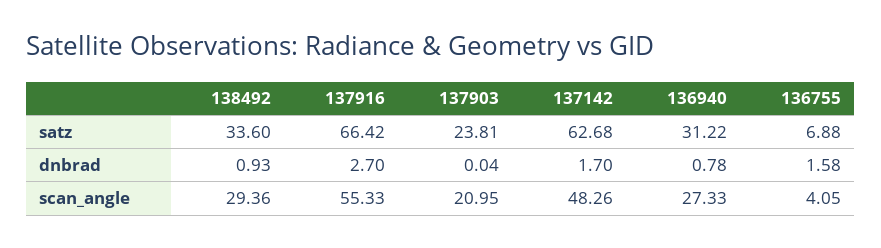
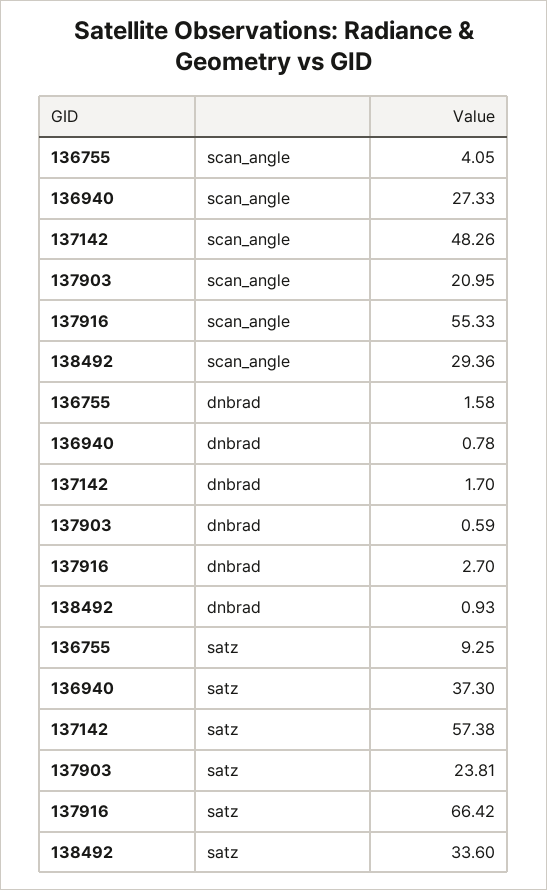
137142, satz: 62.68 -> 57.38
136940, satz: 31.22 -> 37.3
136755, satz: 6.88 -> 9.25
137903, dnbrad: 0.04 -> 0.59

